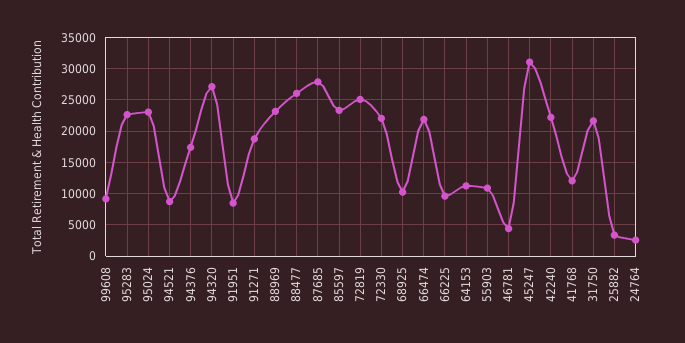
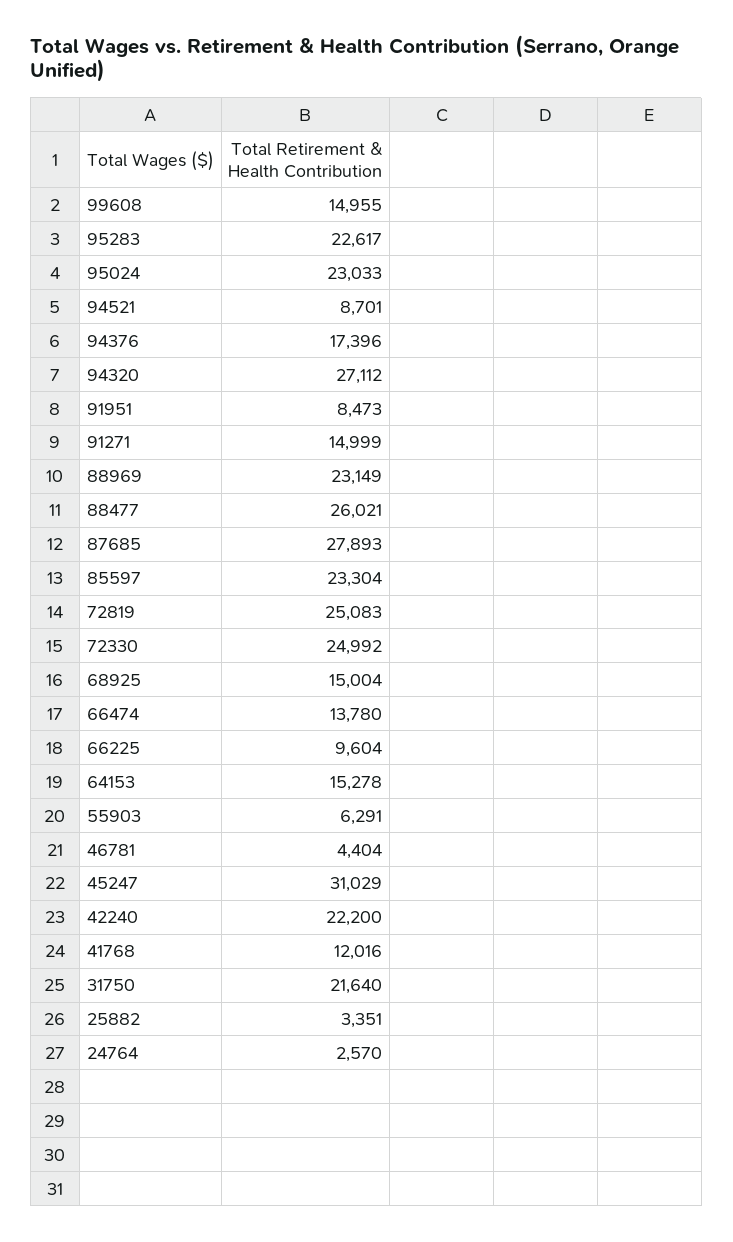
99608: 9000 -> 14955
91271: 19000 -> 14999
72330: 22000 -> 24992
68925: 10000 -> 15004
66474: 22000 -> 13780
64153: 11000 -> 15278
55903: 11000 -> 6291

